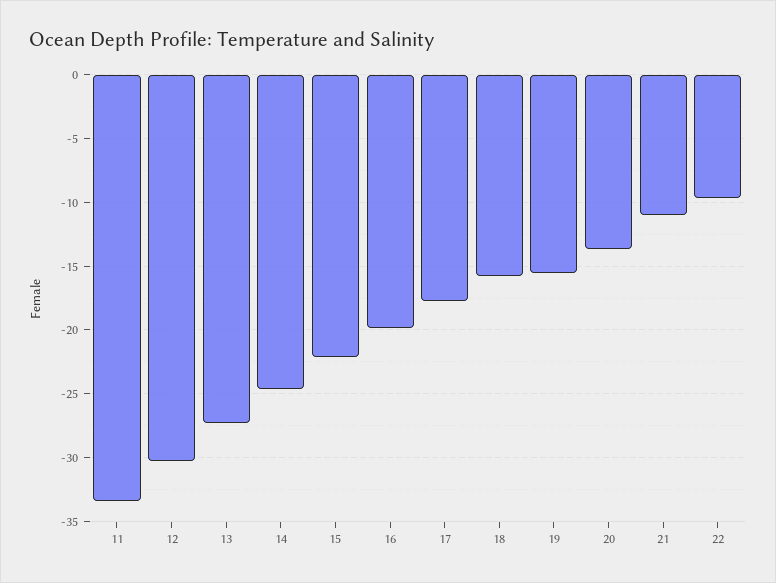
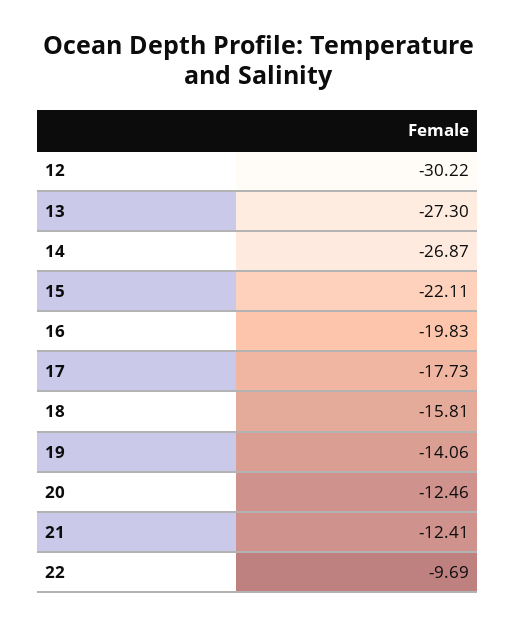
11: -33.5 -> none
14: -24.5 -> -26.87
19: -15.5 -> -14.06
20: -13.5 -> -12.46
21: -11 -> -12.41

